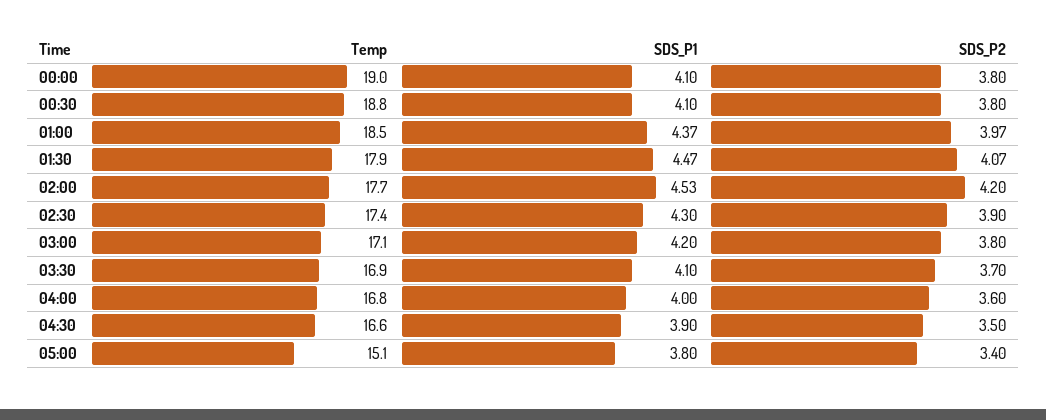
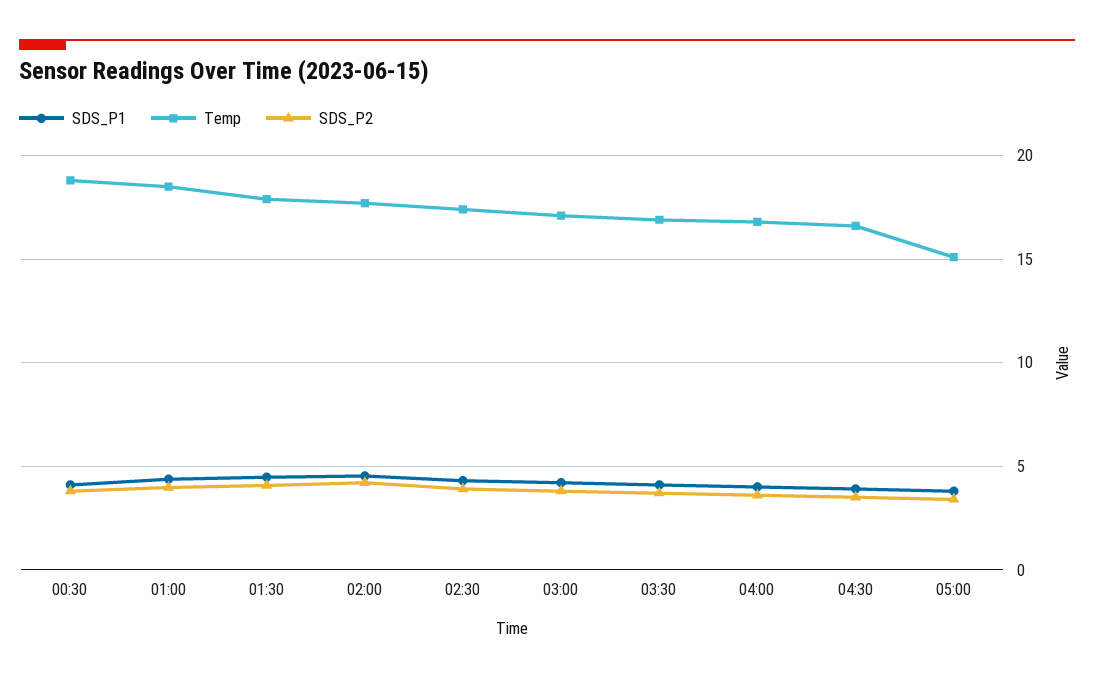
Temp, 00:00: 19 -> none
SDS_P1, 00:00: 4.1 -> none
SDS_P2, 00:00: 3.8 -> none

